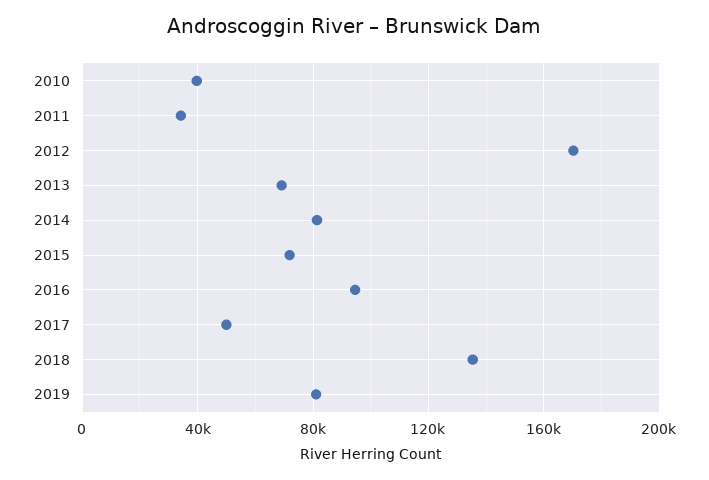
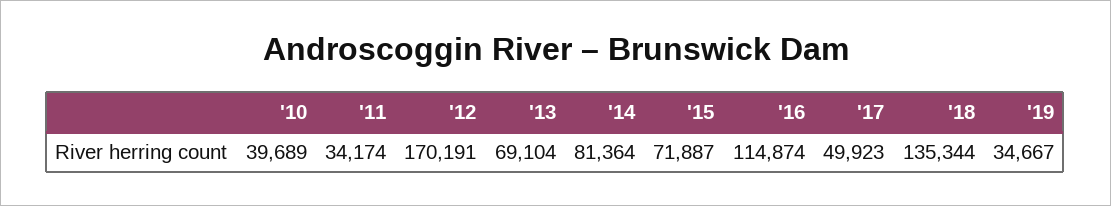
2016: 95000 -> 114874
2019: 80000 -> 34667

